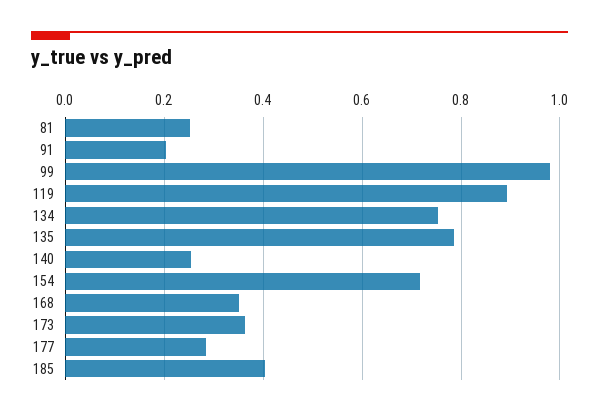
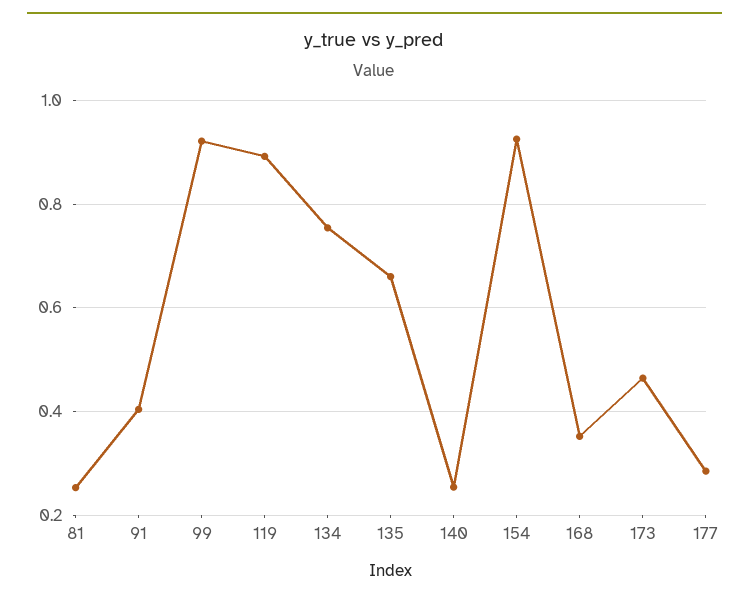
91: 0.2 -> 0.4
99: 0.98 -> 0.92
135: 0.78 -> 0.66
154: 0.72 -> 0.92
173: 0.36 -> 0.46
185: 0.4 -> none

